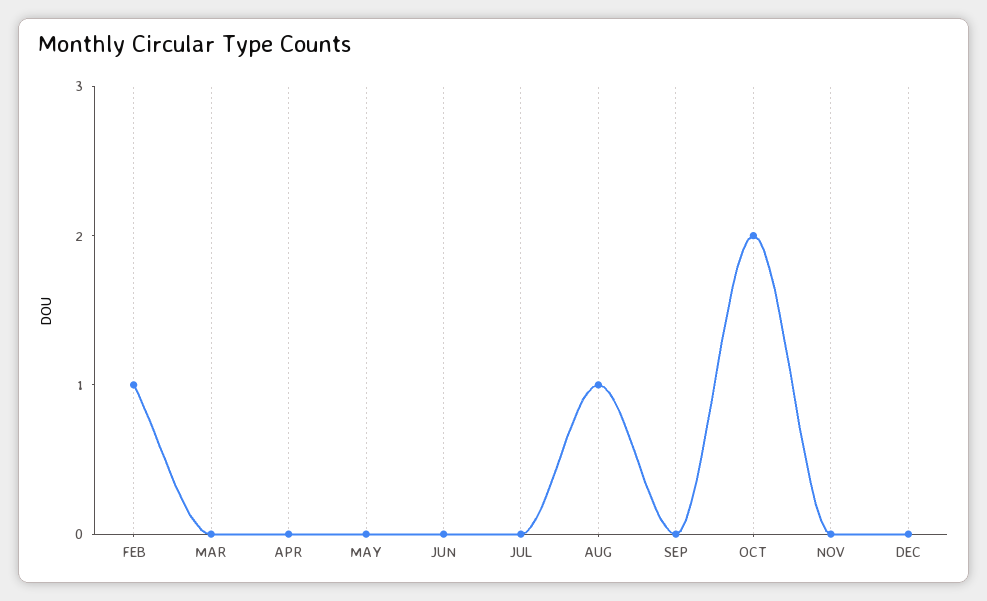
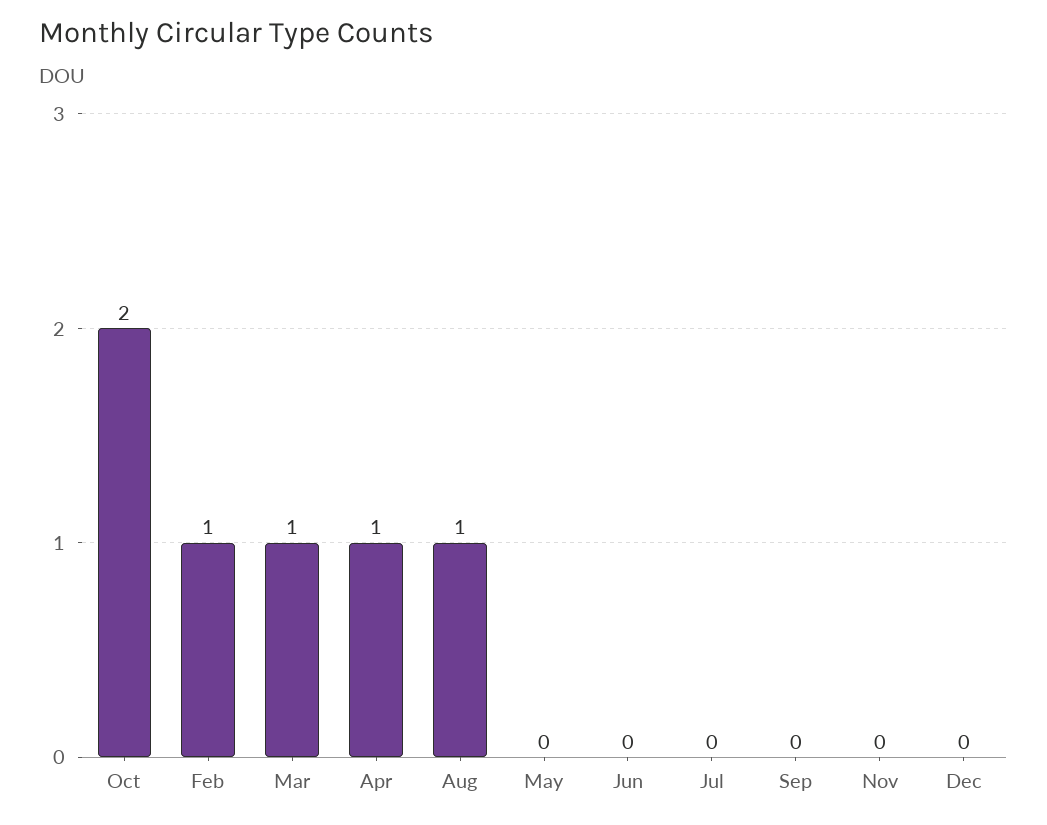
MAR: 0 -> 1
APR: 0 -> 1

